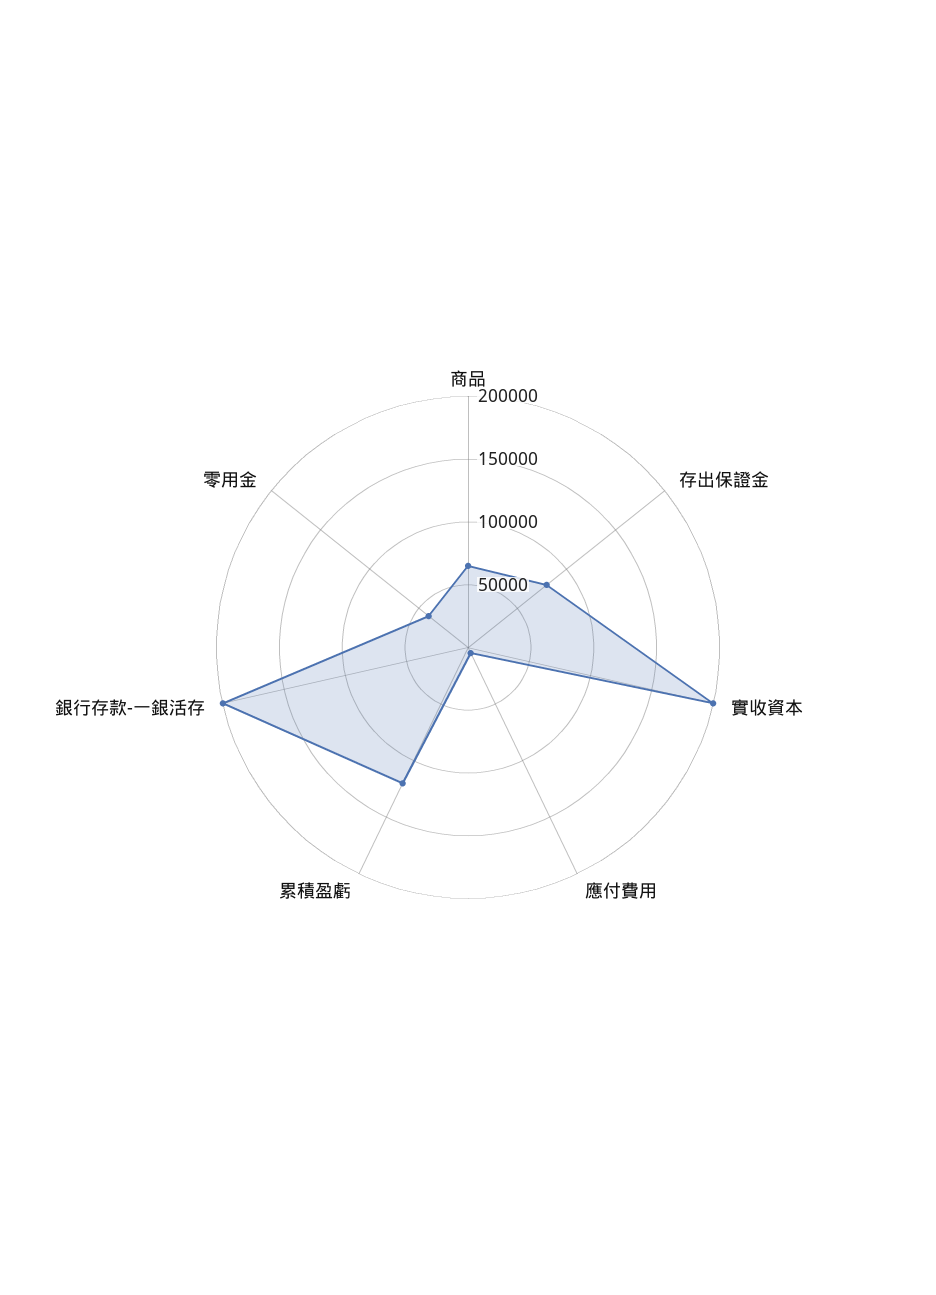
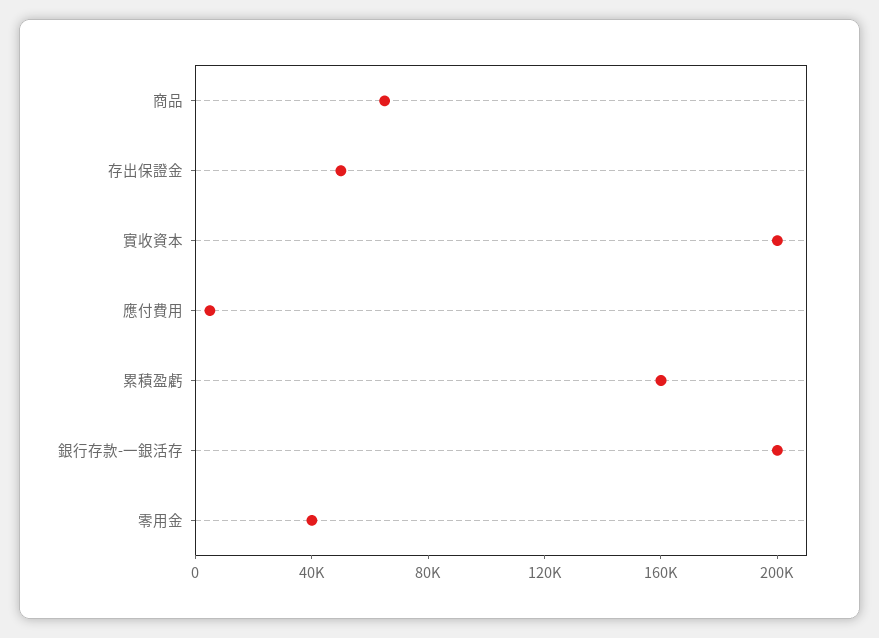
存出保證金: 80000 -> 50000
累積盈虧: 120000 -> 160000

